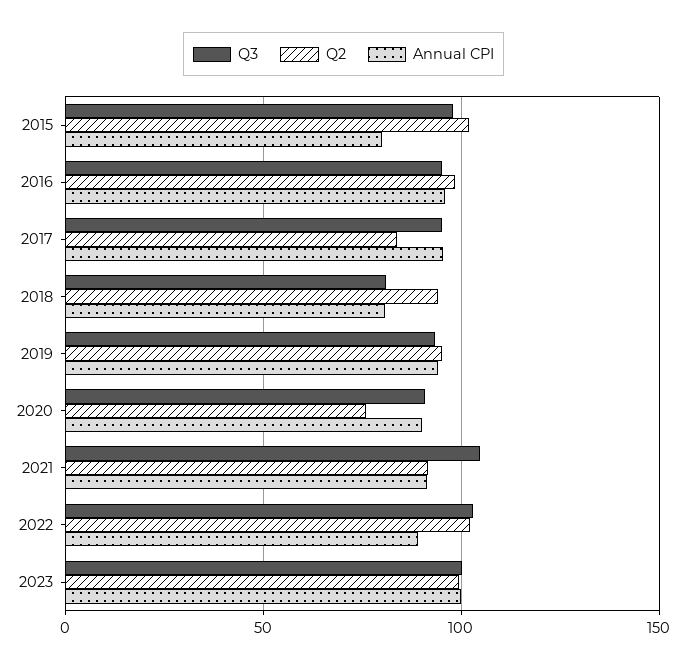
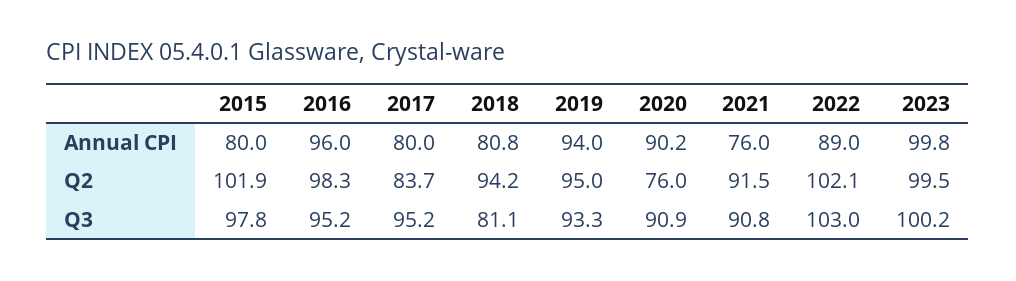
Annual CPI, 2017: 95 -> 80
Q3, 2021: 105 -> 90.8
Annual CPI, 2021: 90 -> 76

